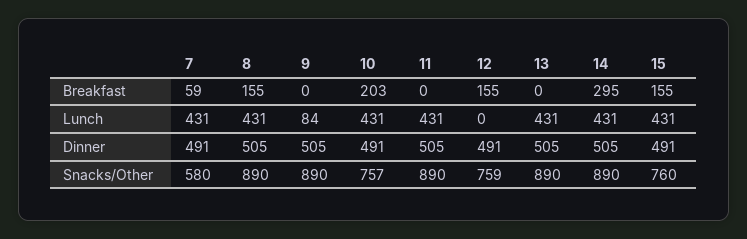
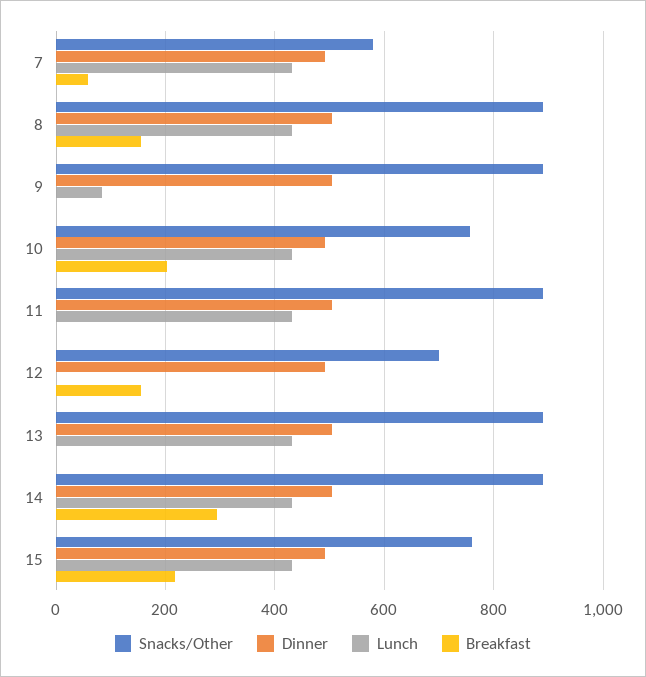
Breakfast, 15: 155 -> 220
Snacks/Other, 12: 759 -> 700

